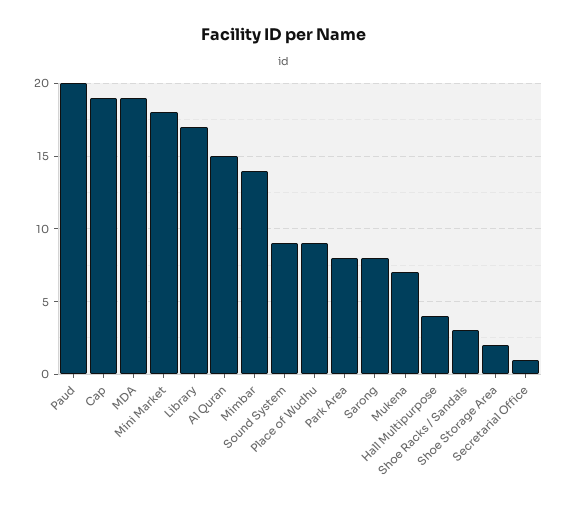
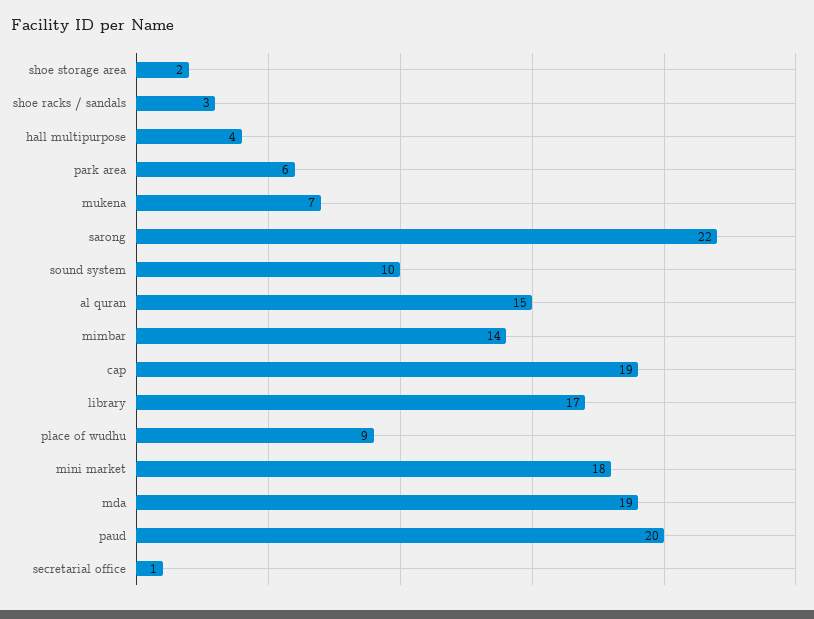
Sound System: 9 -> 10
Park Area: 8 -> 6
Sarong: 8 -> 22

